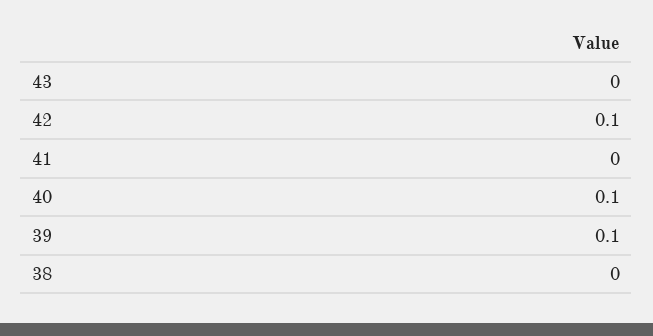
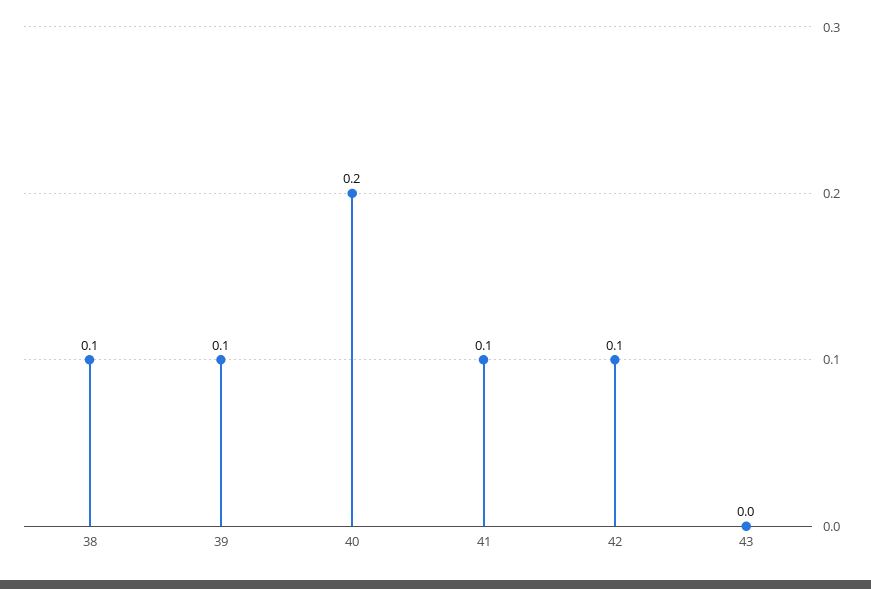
41: 0 -> 0.1
40: 0.1 -> 0.2
38: 0 -> 0.1

